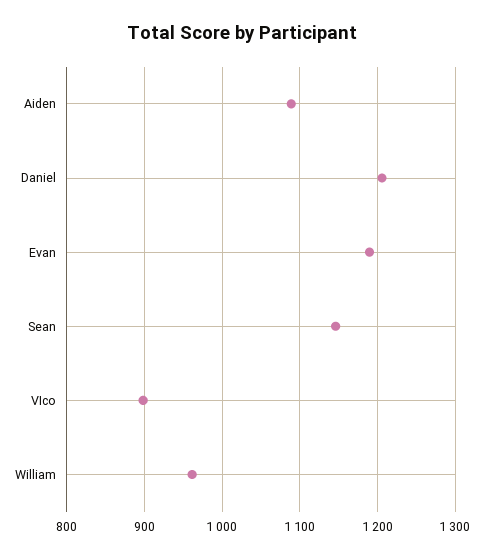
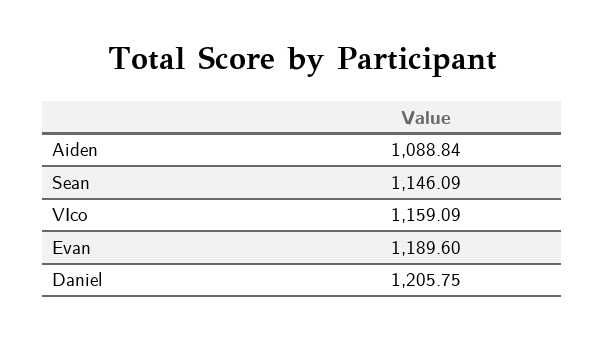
VIco: 900 -> 1159.09
William: 960 -> none

